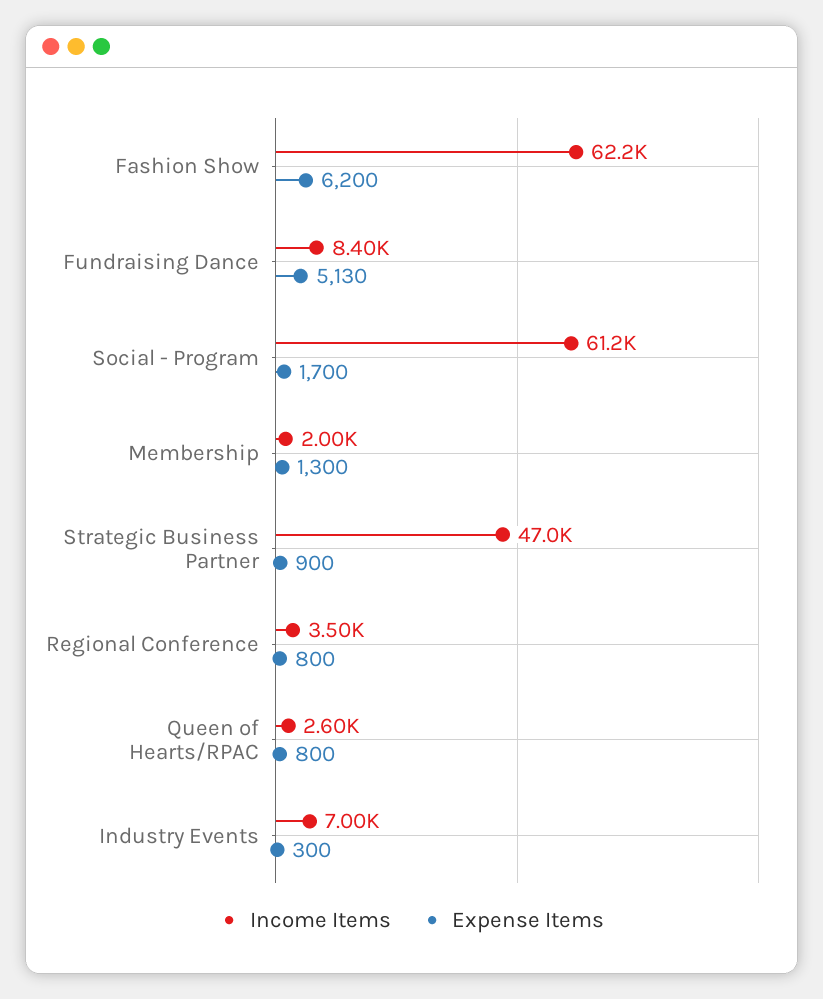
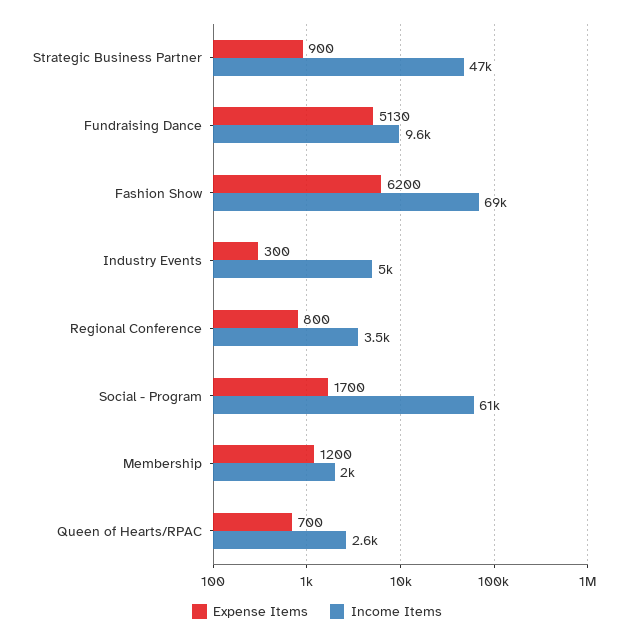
Income Items, Fashion Show: 62200 -> 69000
Income Items, Fundraising Dance: 8400 -> 9600
Expense Items, Membership: 1300 -> 1200
Expense Items, Queen of Hearts/RPAC: 800 -> 700
Income Items, Industry Events: 7000 -> 5000

